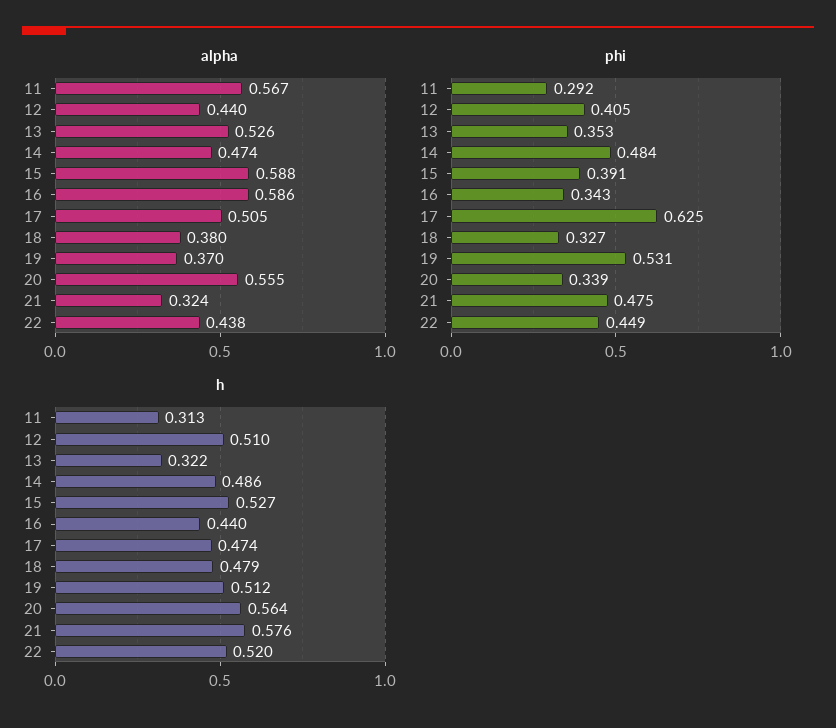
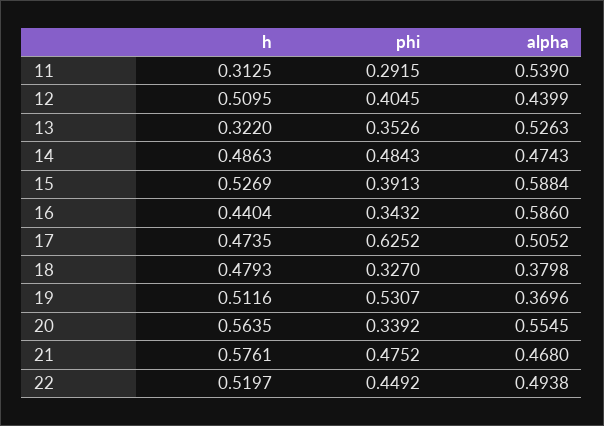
alpha, 11: 0.567 -> 0.539
alpha, 21: 0.324 -> 0.468
alpha, 22: 0.438 -> 0.4938

